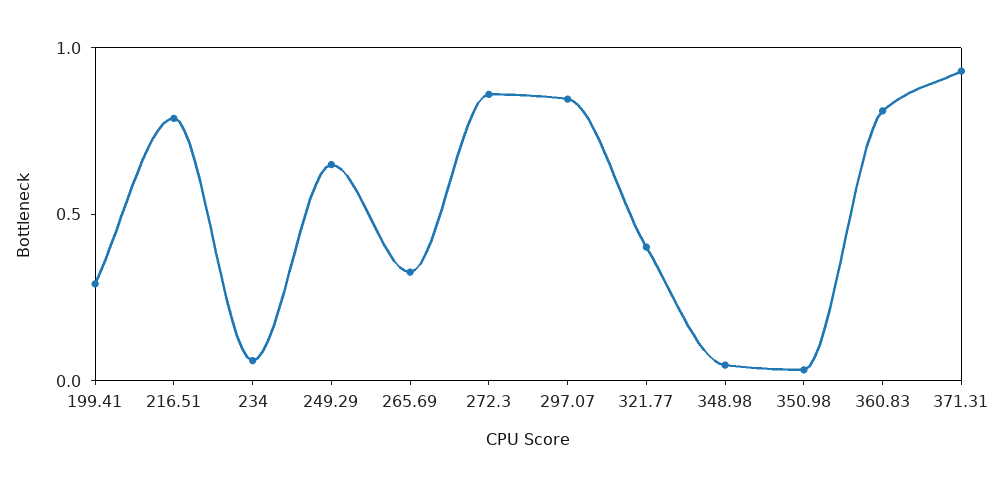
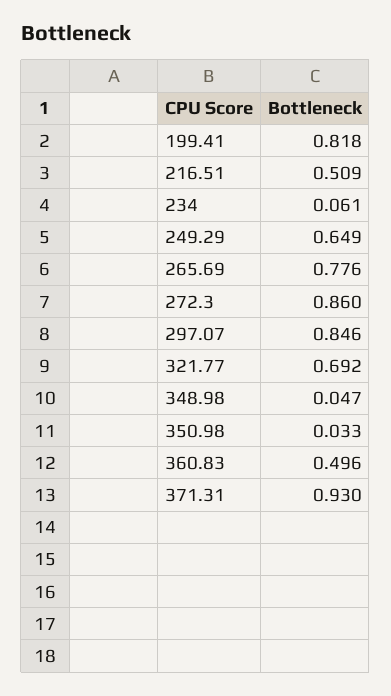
199.41: 0.3 -> 0.818
216.51: 0.8 -> 0.509
265.69: 0.3 -> 0.776
321.77: 0.4 -> 0.692
360.83: 0.8 -> 0.496

